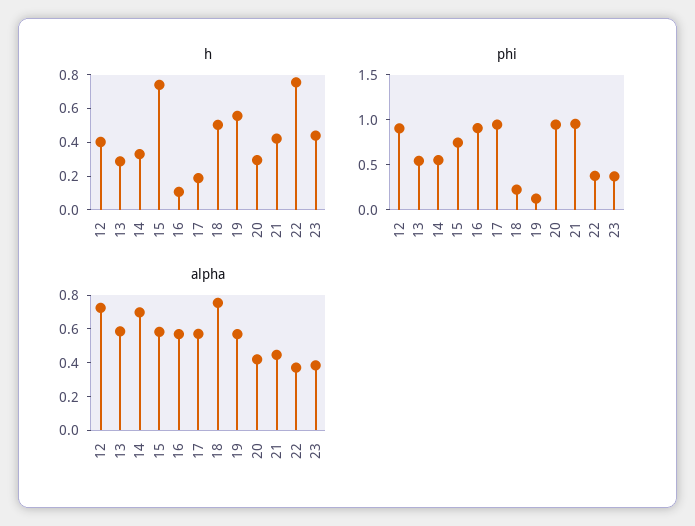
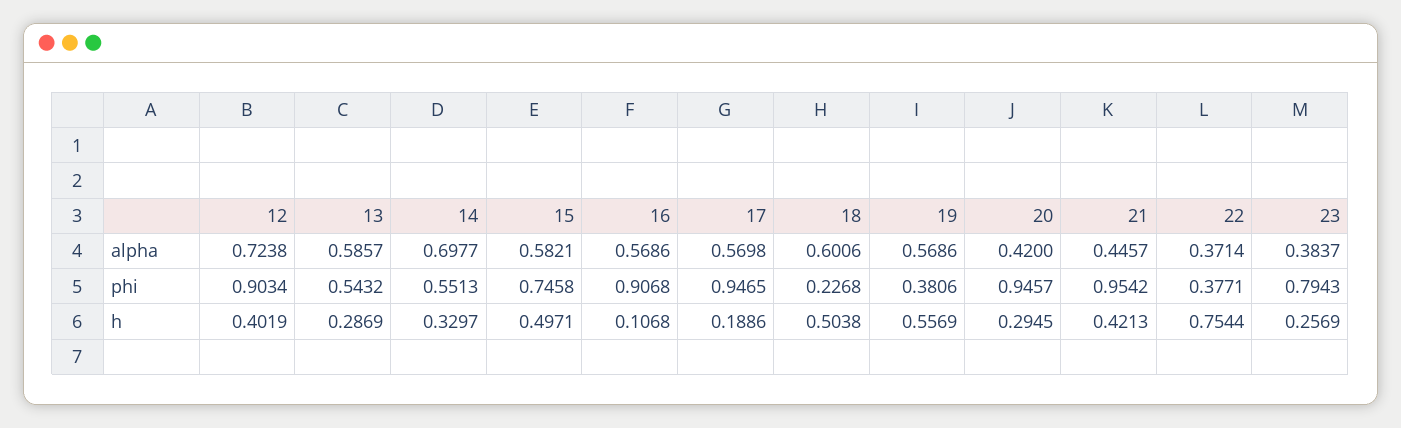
h, 15: 0.75 -> 0.4971
h, 23: 0.45 -> 0.2569
phi, 19: 0.1 -> 0.3806
phi, 23: 0.4 -> 0.7943
alpha, 18: 0.75 -> 0.6006

